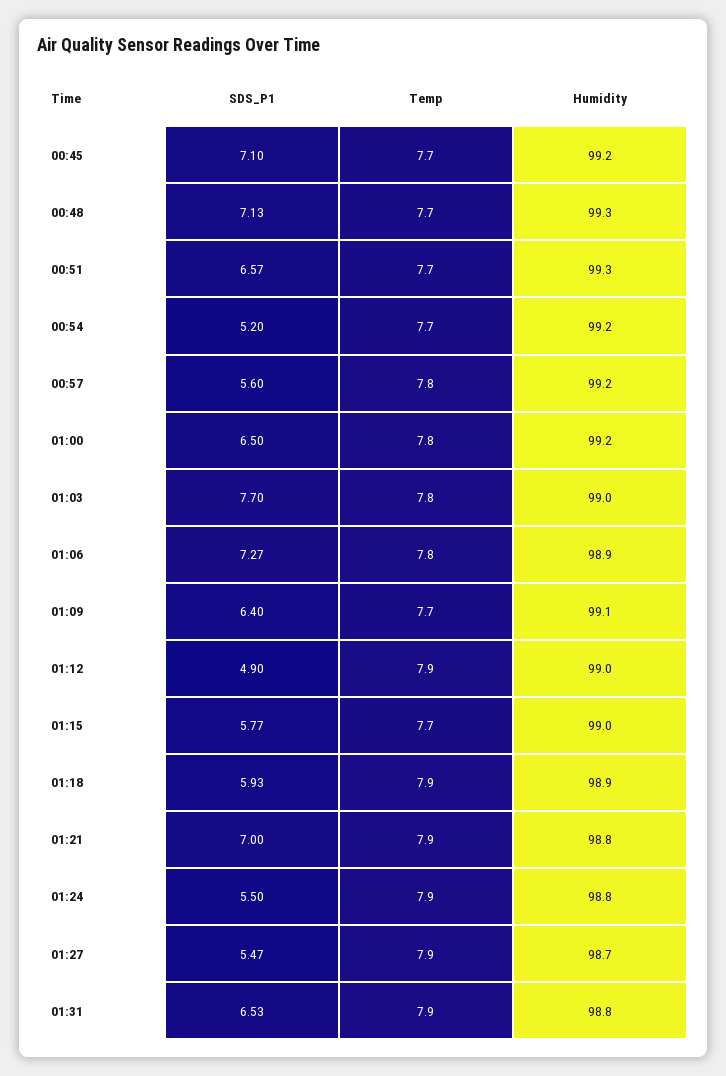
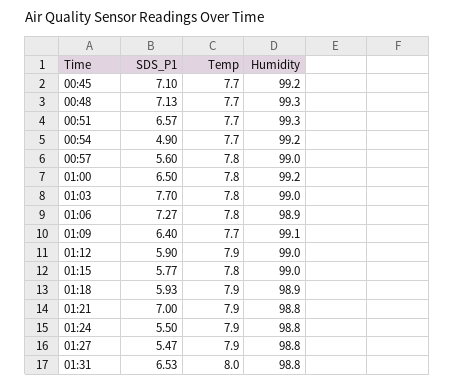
SDS_P1, 00:54: 5.2 -> 4.9
Humidity, 00:57: 99.2 -> 99
SDS_P1, 01:12: 4.9 -> 5.9
Temp, 01:15: 7.7 -> 7.8
Humidity, 01:27: 98.7 -> 98.8
Temp, 01:31: 7.9 -> 8

